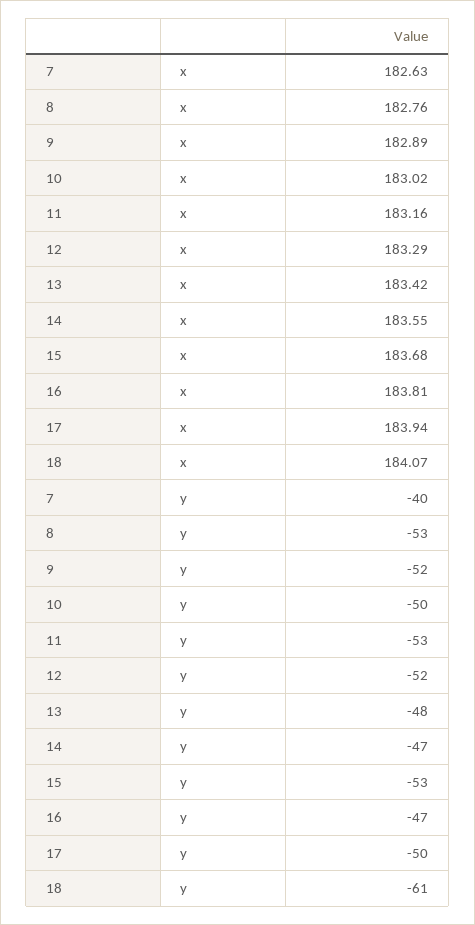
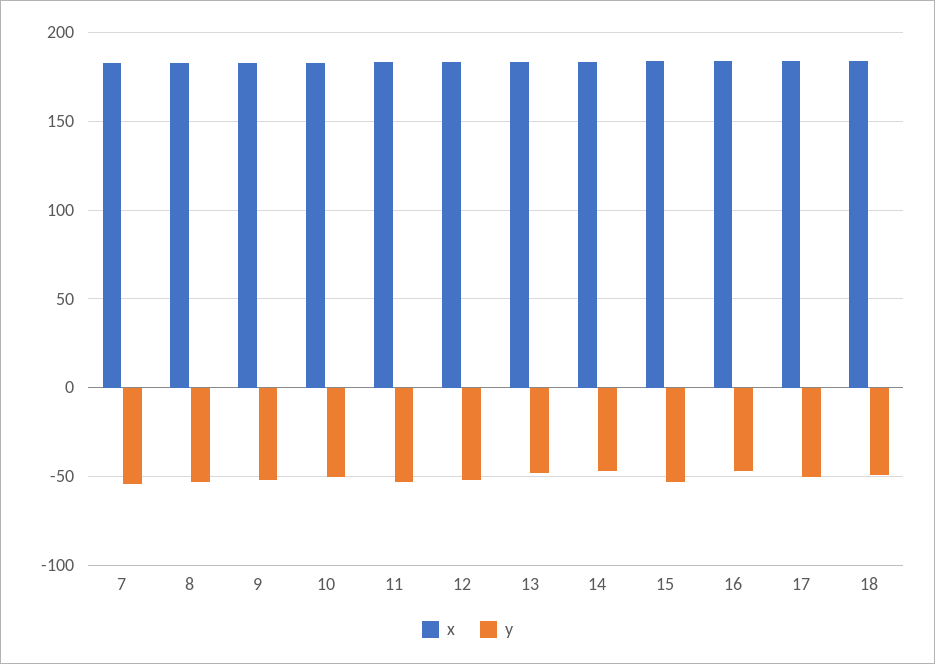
y, 7: -40 -> -55
y, 18: -61 -> -50

